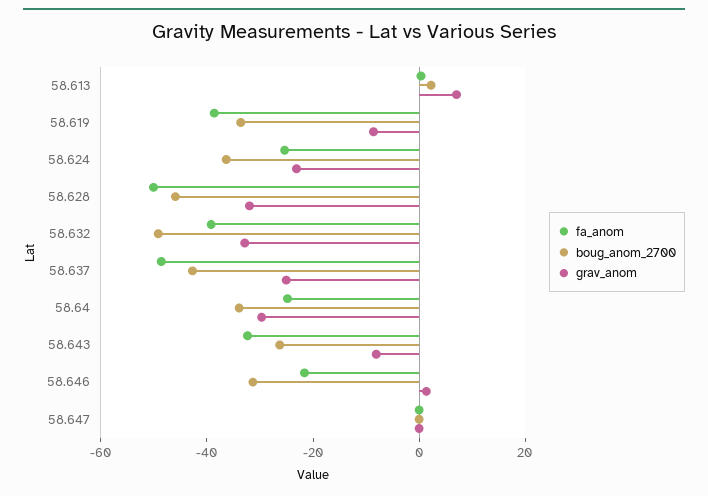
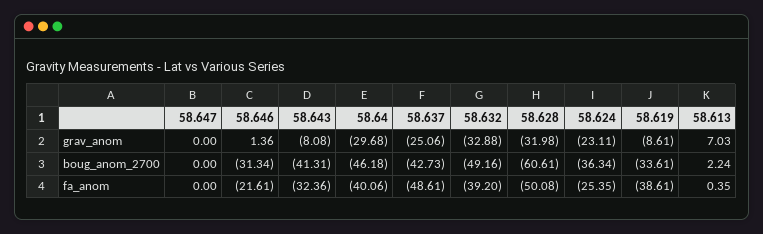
boug_anom_2700, 58.628: -45 -> -60.61
fa_anom, 58.64: -25 -> -40.06
boug_anom_2700, 58.64: -35 -> -46.18
boug_anom_2700, 58.643: -25 -> -41.31

